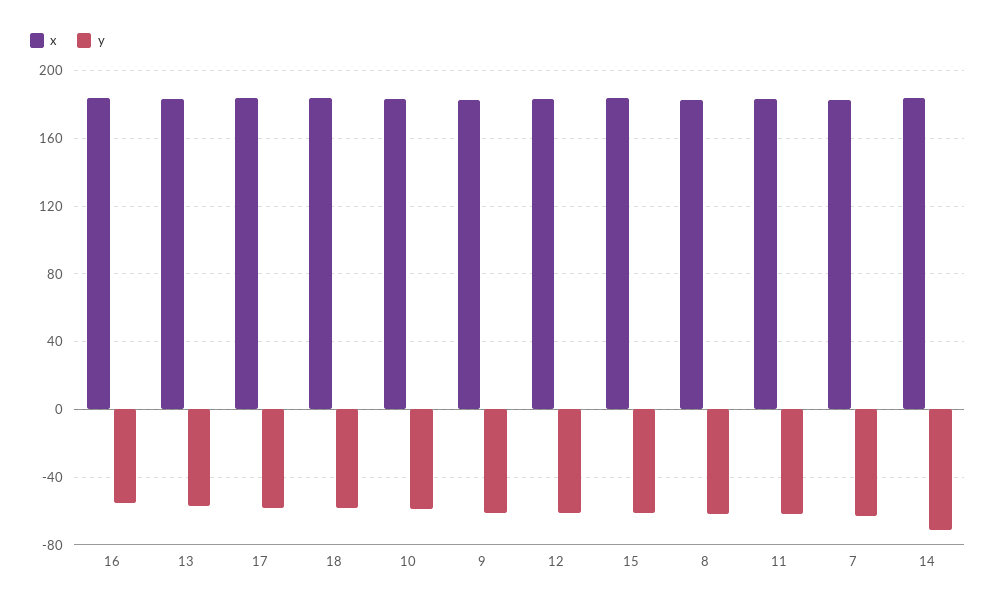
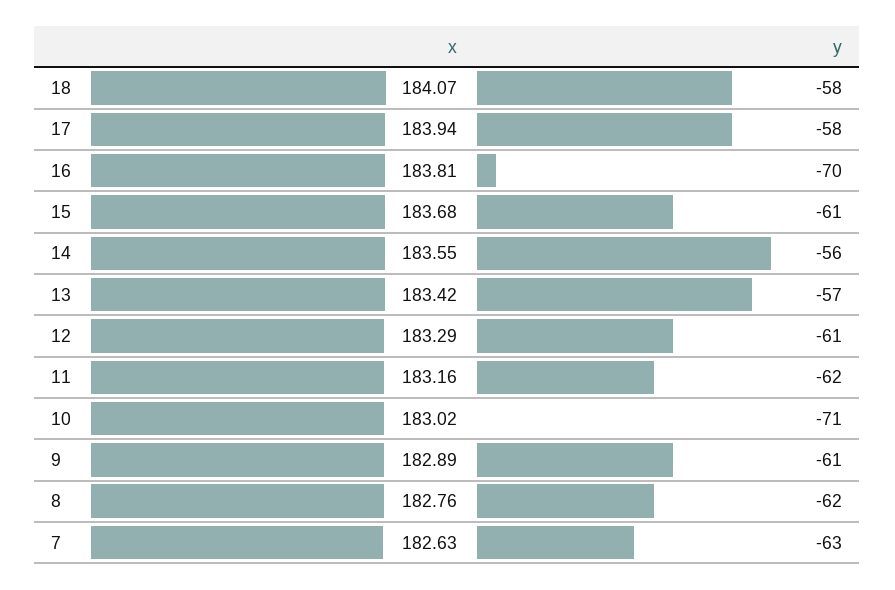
y, 16: -55 -> -70
y, 10: -60 -> -71
y, 14: -70 -> -56

